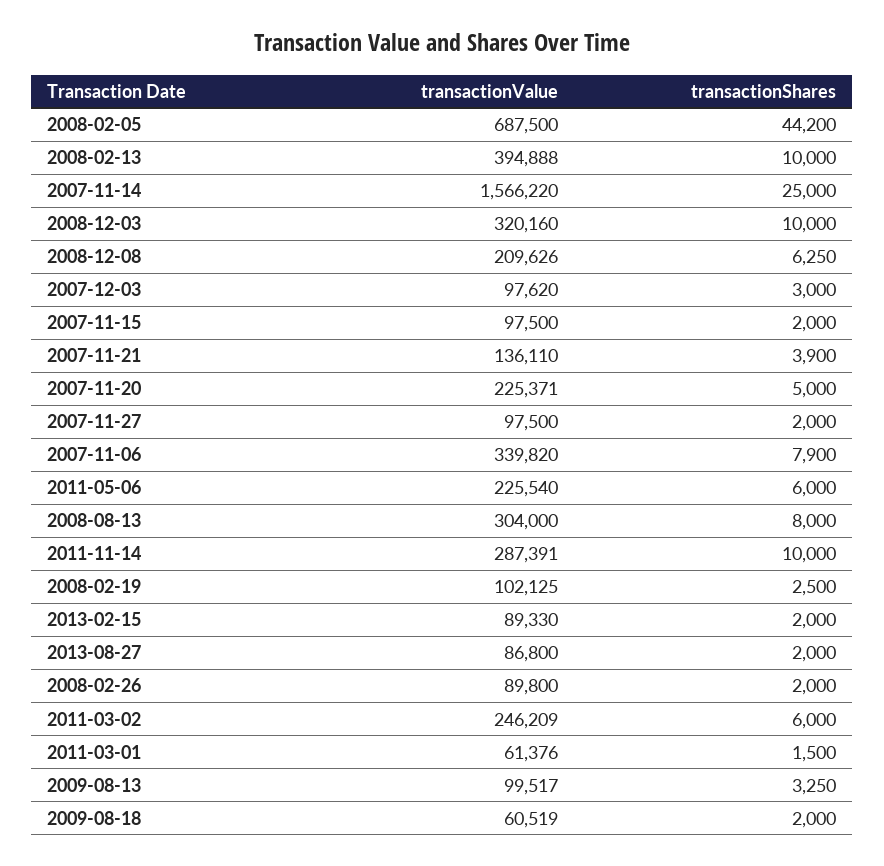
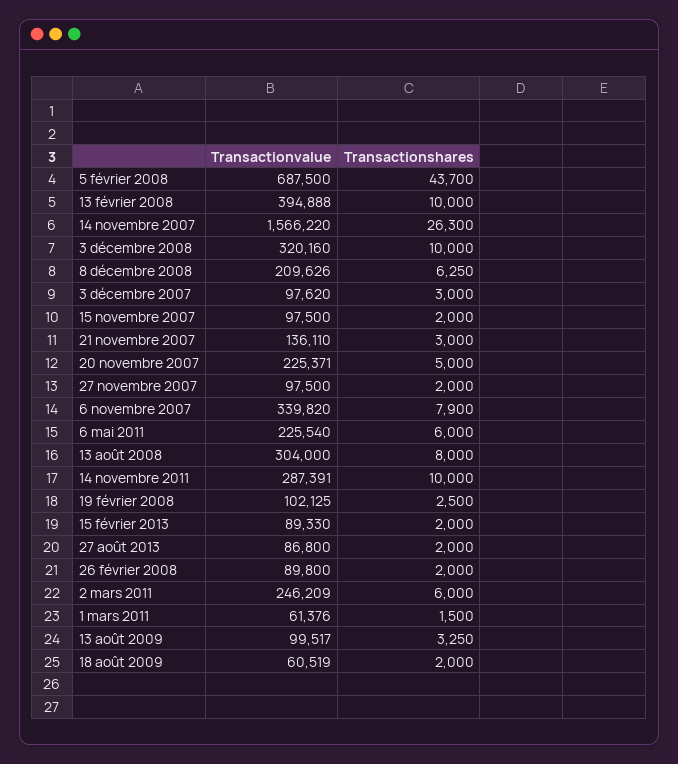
transactionShares, 2008-02-05: 44200 -> 43700
transactionShares, 2007-11-14: 25000 -> 26300
transactionShares, 2007-11-21: 3900 -> 3000

